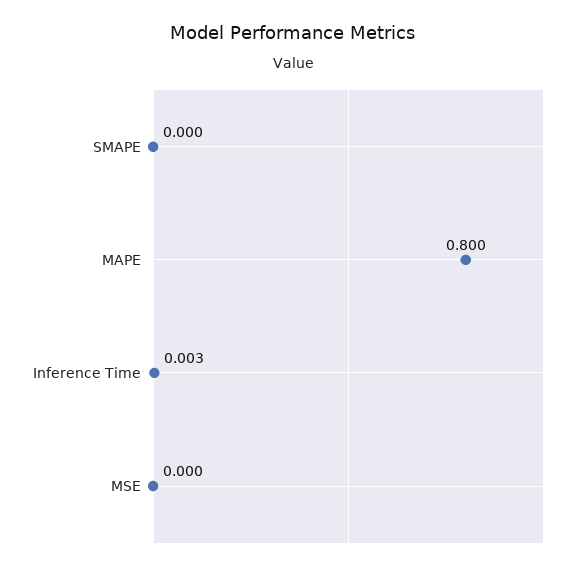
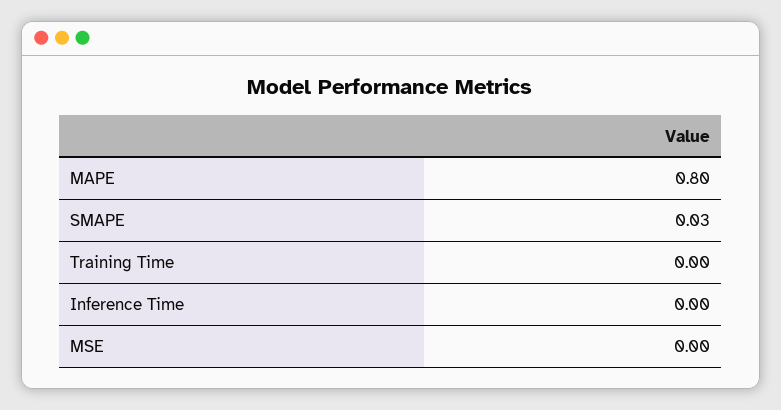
SMAPE: 0 -> 0.03
Training Time: none -> 0

